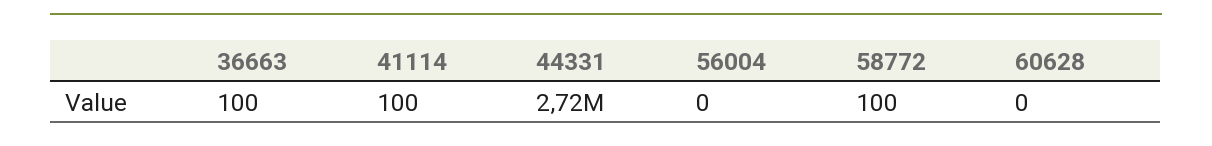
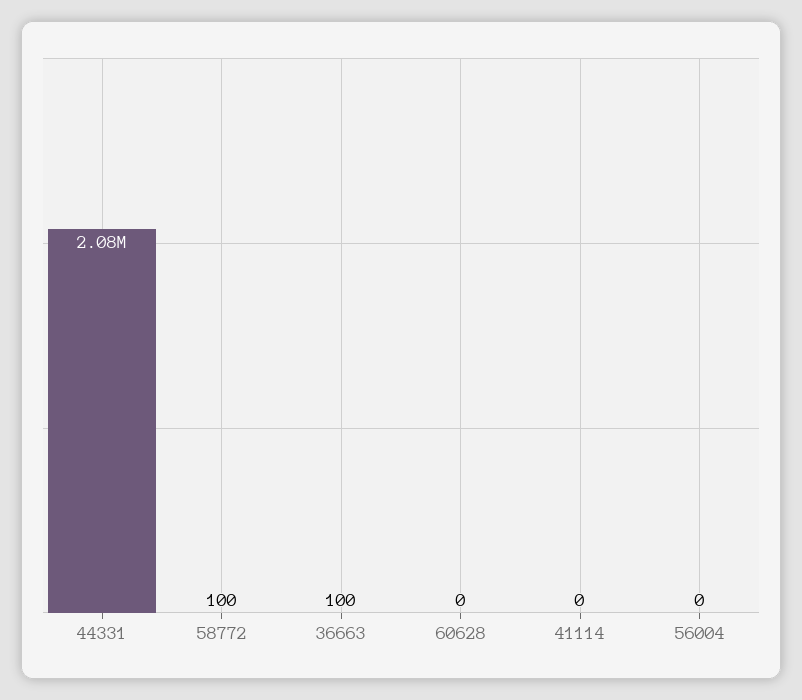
41114: 100 -> 0
44331: 2720000 -> 2080000

